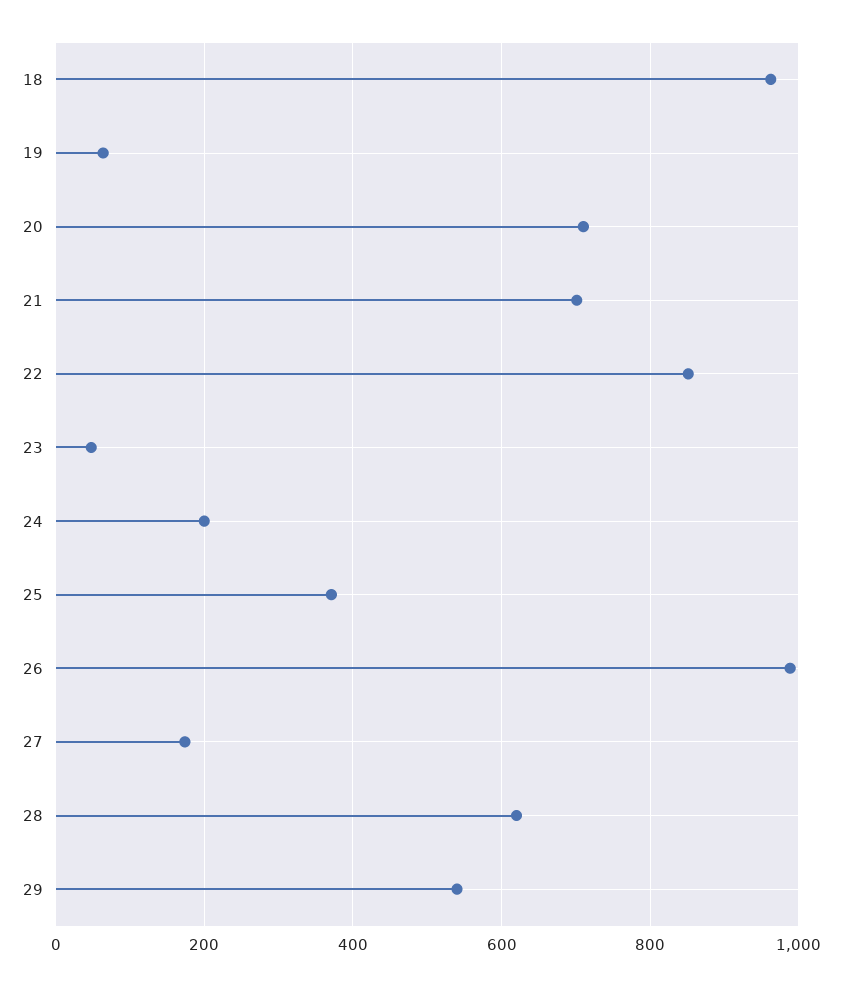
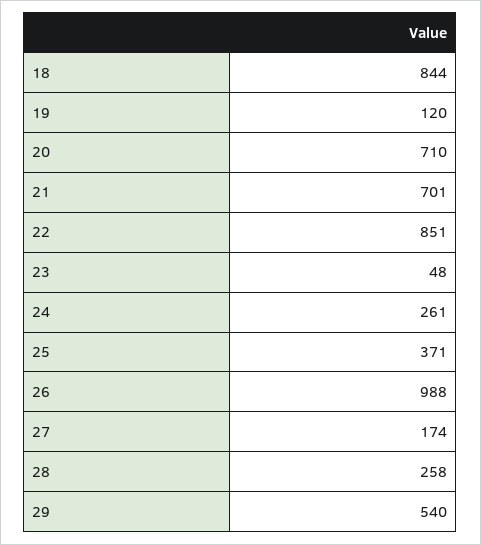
18: 960 -> 844
19: 60 -> 120
24: 200 -> 261
28: 620 -> 258

